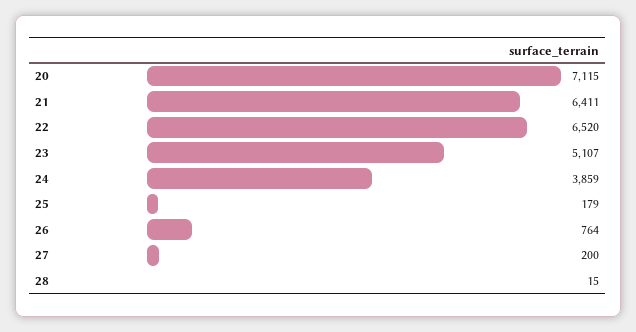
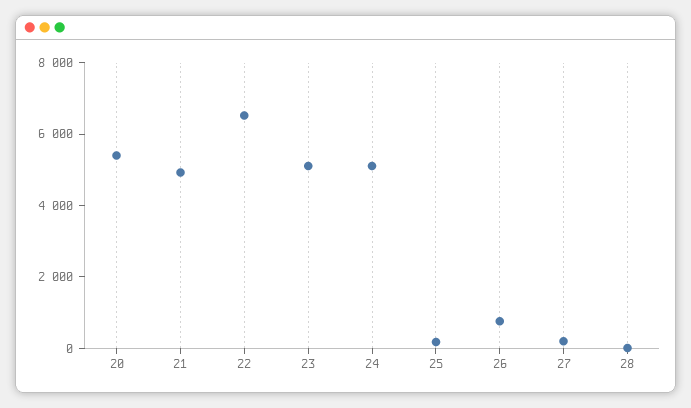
20: 7115 -> 5500
21: 6411 -> 5000
24: 3859 -> 5000

